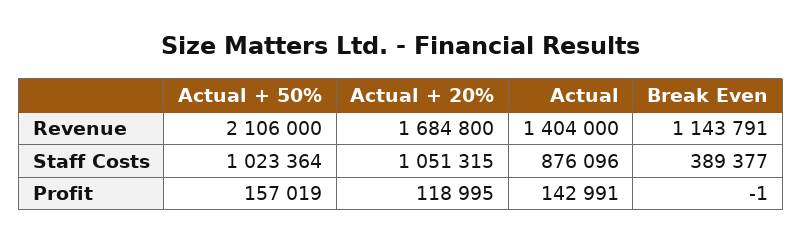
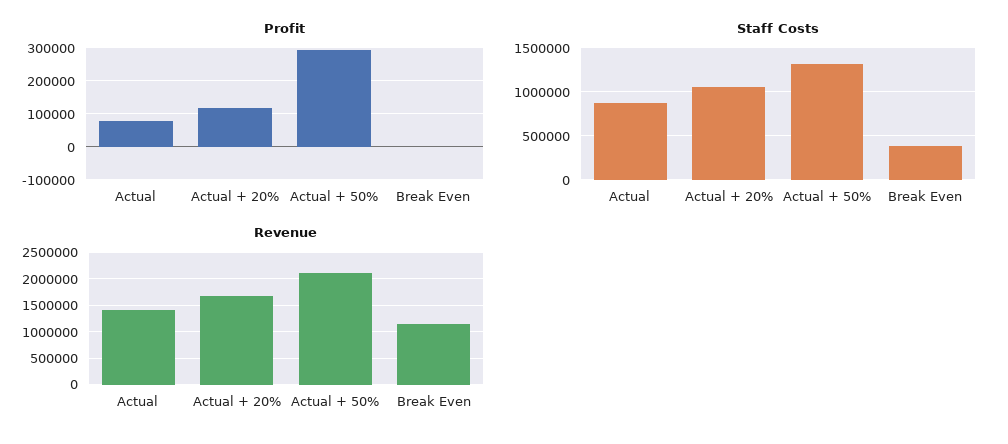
Staff Costs, Actual + 50%: 1023364 -> 1300000
Profit, Actual + 50%: 157019 -> 300000
Profit, Actual: 142991 -> 80000

